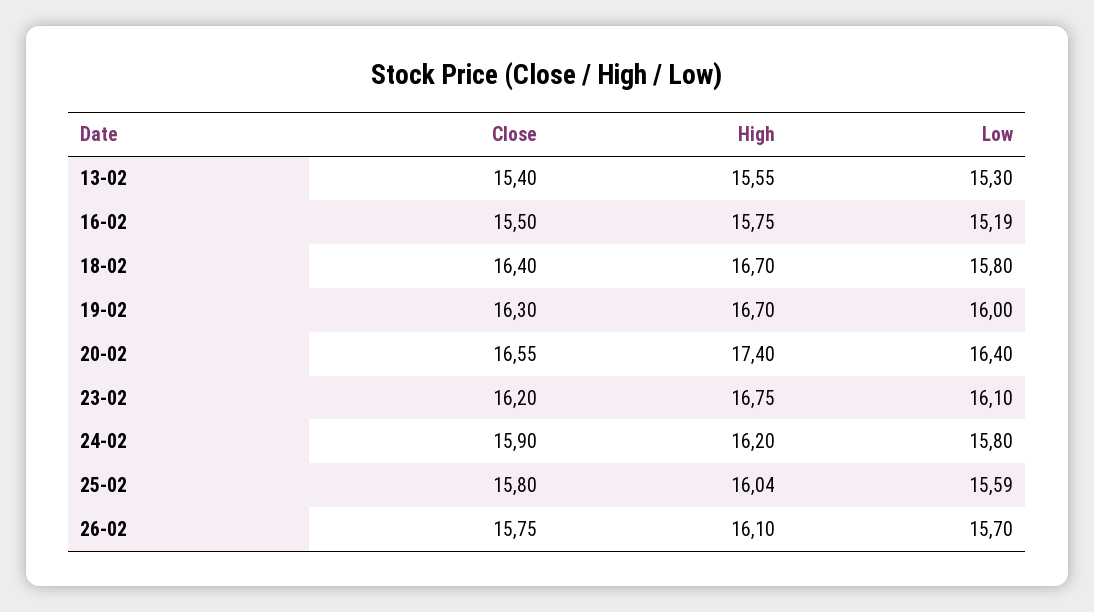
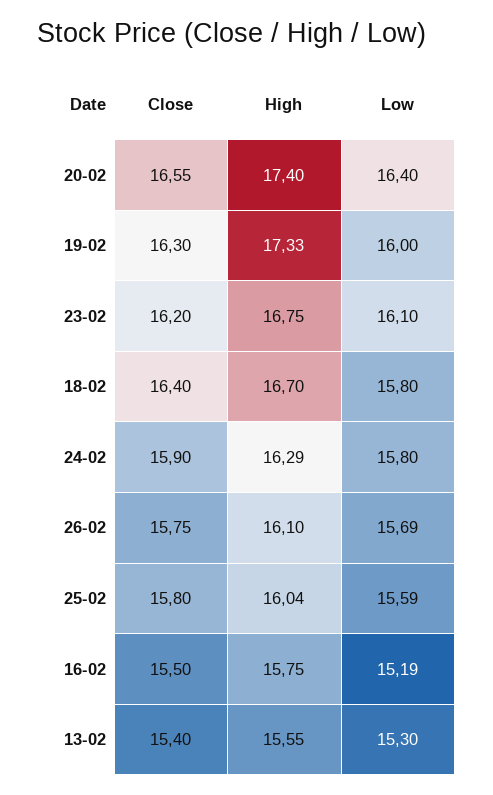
High, 19-02: 16.7 -> 17.33
High, 24-02: 16.2 -> 16.29
Low, 26-02: 15.7 -> 15.69

